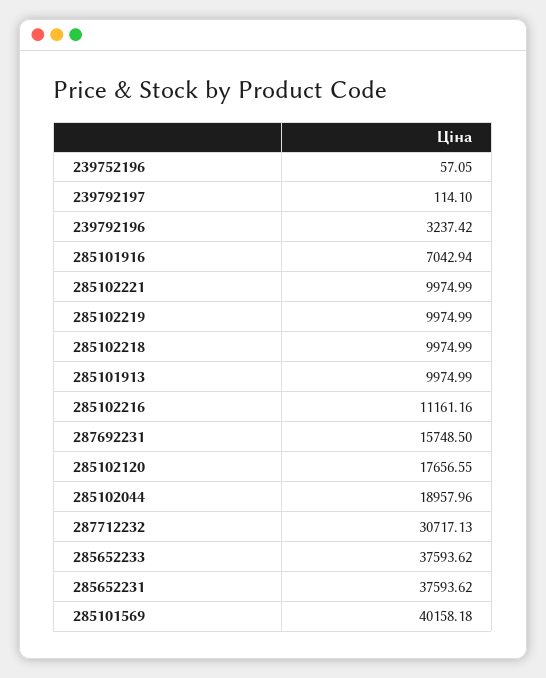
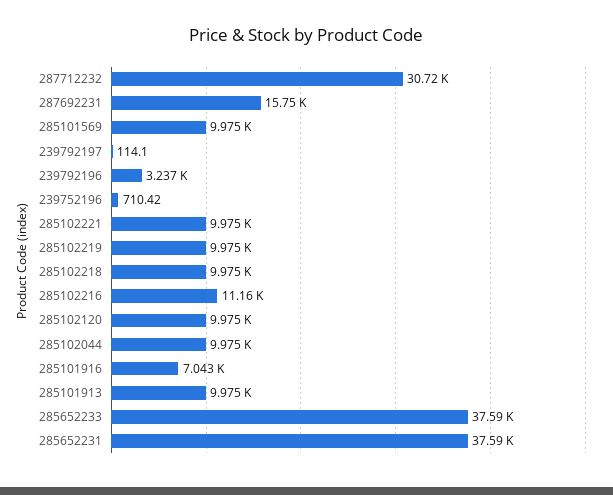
239752196: 57.05 -> 710.42
285102120: 17656.55 -> 9975
285102044: 18957.96 -> 9975
285101569: 40158.18 -> 9975

